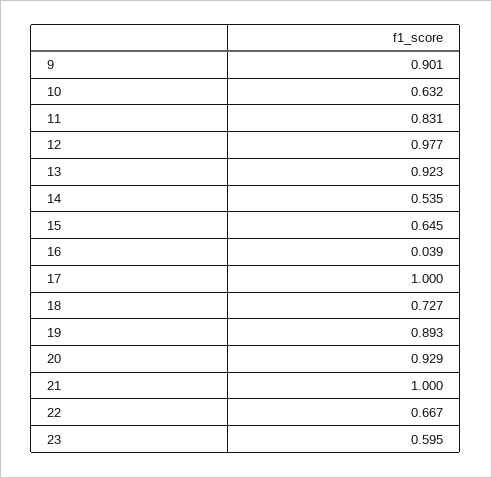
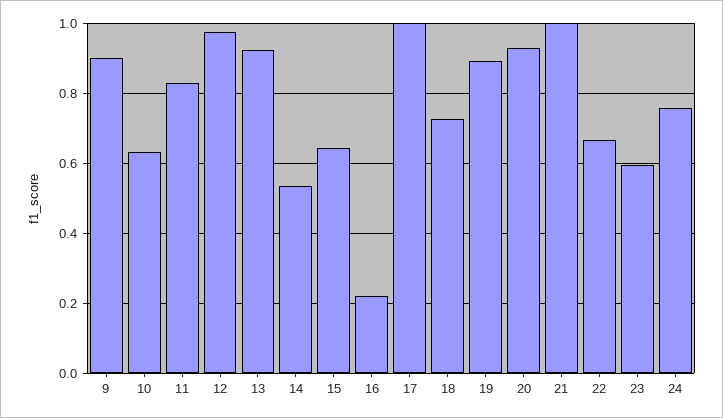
16: 0.039 -> 0.22
24: none -> 0.76

